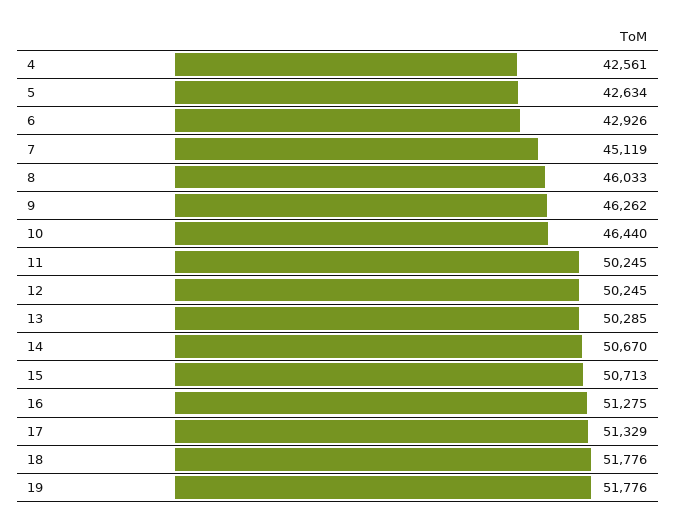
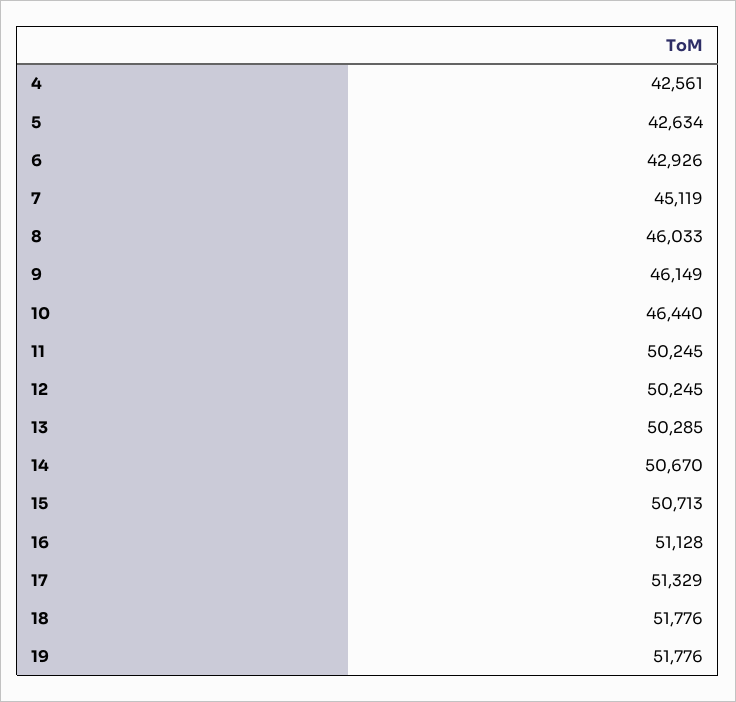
9: 46262 -> 46149
16: 51275 -> 51128

